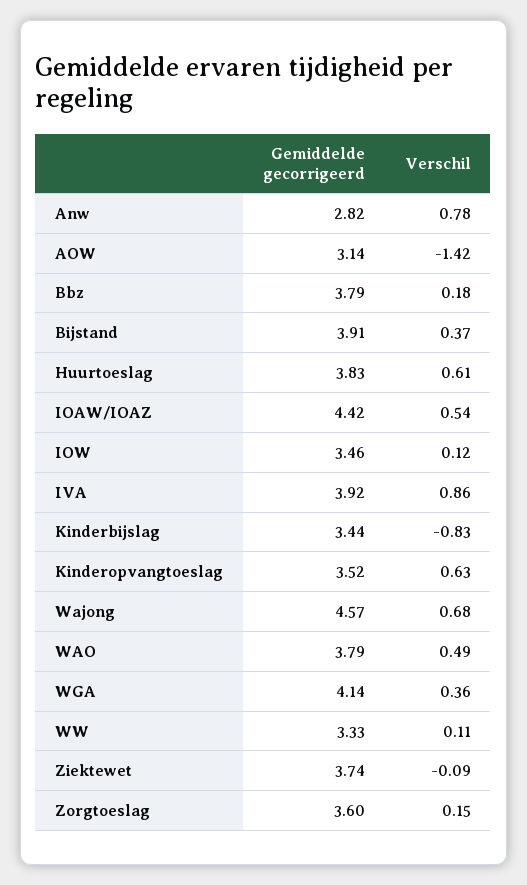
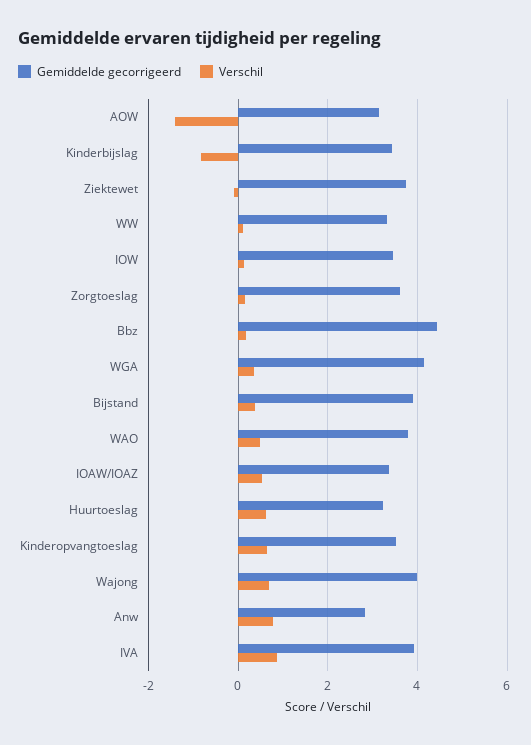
Gemiddelde gecorrigeerd, Bbz: 3.79 -> 4.4
Gemiddelde gecorrigeerd, Huurtoeslag: 3.83 -> 3.2
Gemiddelde gecorrigeerd, IOAW/IOAZ: 4.42 -> 3.4
Gemiddelde gecorrigeerd, Wajong: 4.57 -> 4

